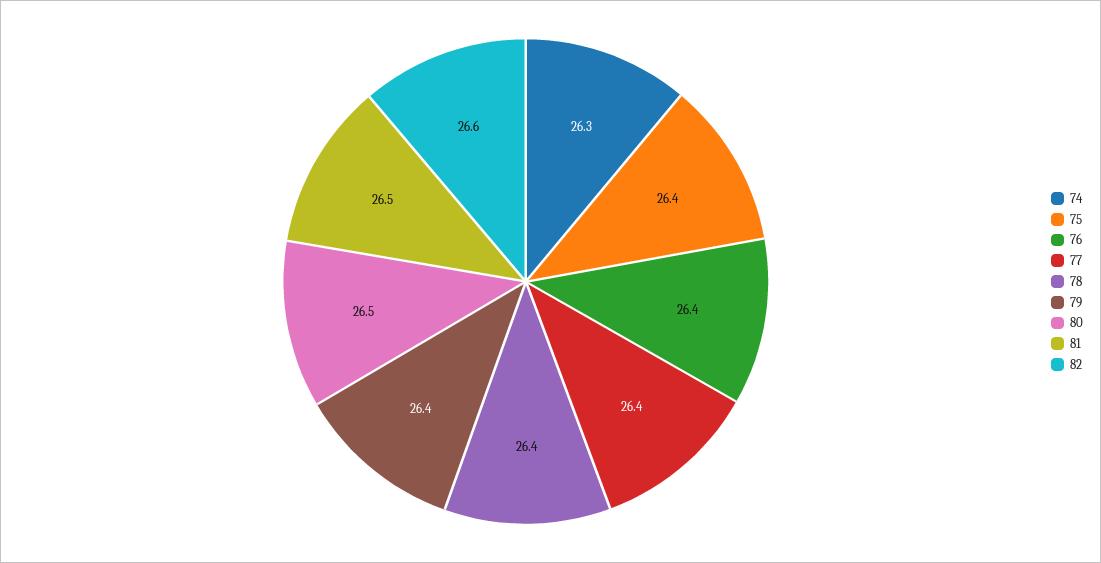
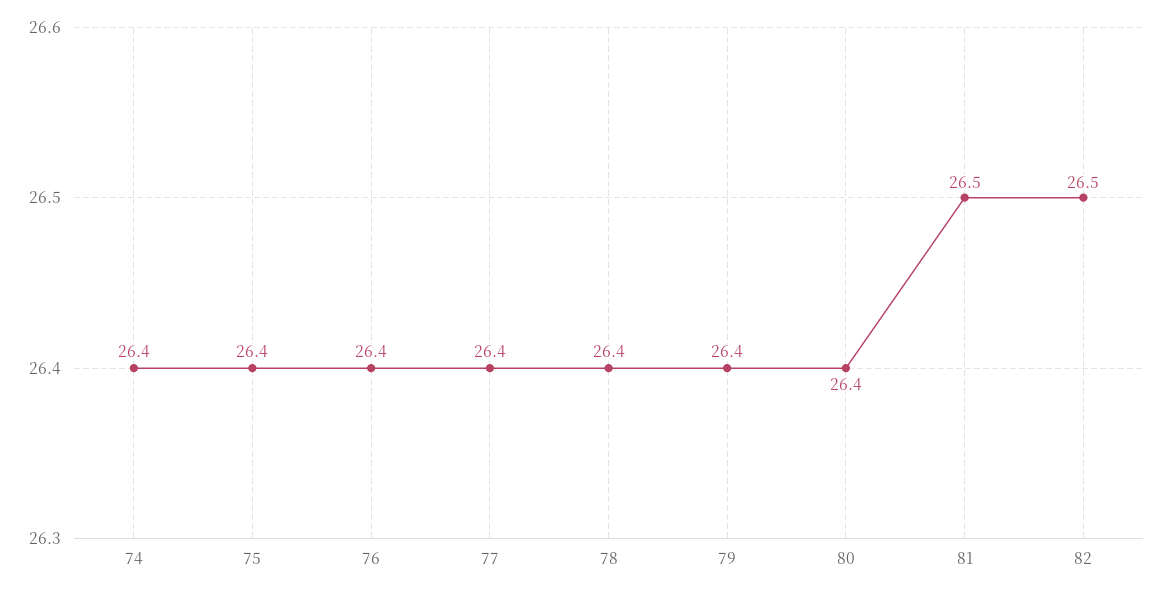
74: 26.3 -> 26.4
80: 26.5 -> 26.4
82: 26.6 -> 26.5

